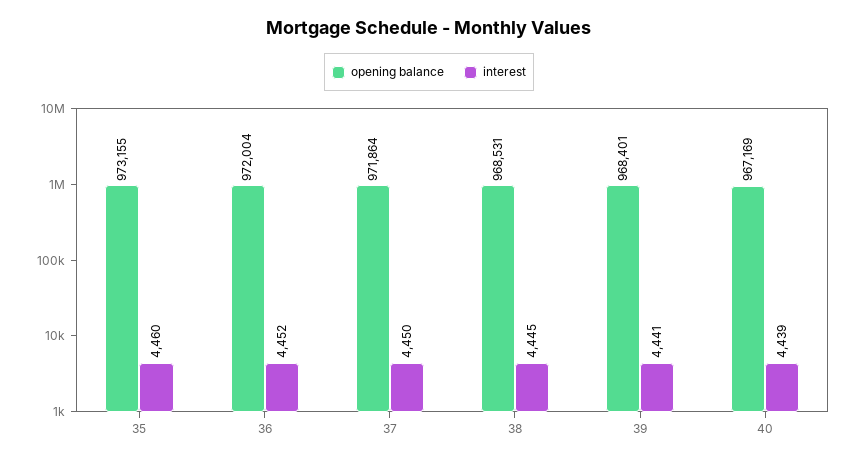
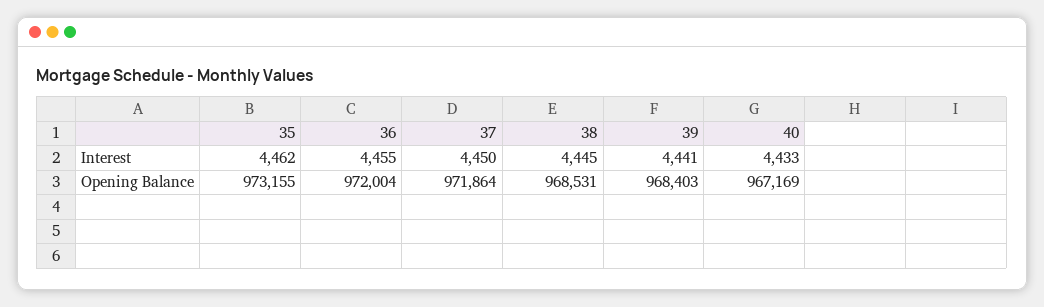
interest, 35: 4460 -> 4462
interest, 36: 4452 -> 4455
opening balance, 39: 968401 -> 968403
interest, 40: 4439 -> 4433

